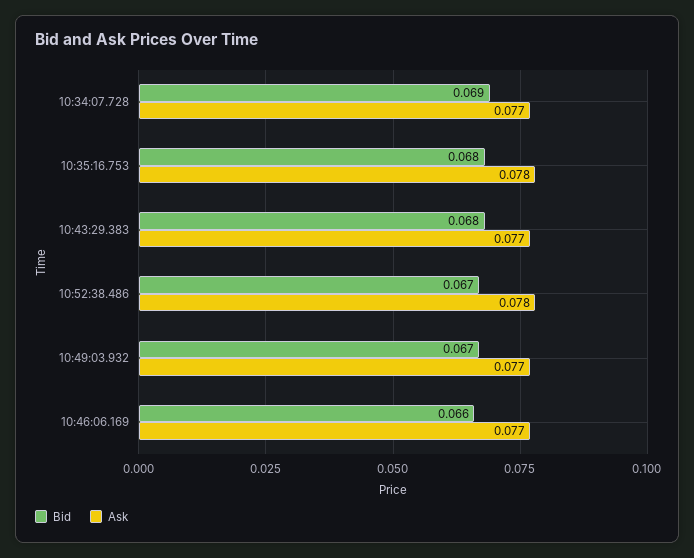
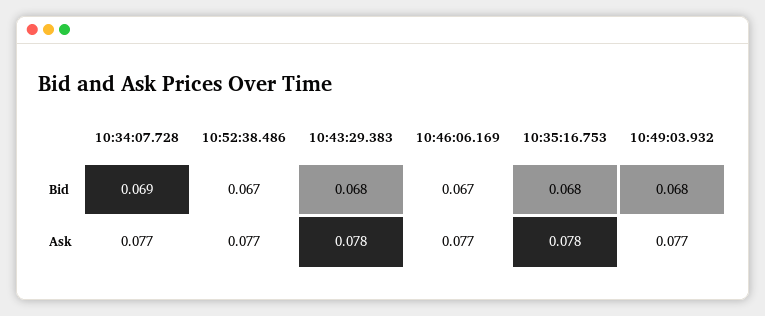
Ask, 10:43:29.383: 0.077 -> 0.078
Ask, 10:52:38.486: 0.078 -> 0.077
Bid, 10:49:03.932: 0.067 -> 0.068
Bid, 10:46:06.169: 0.066 -> 0.067

